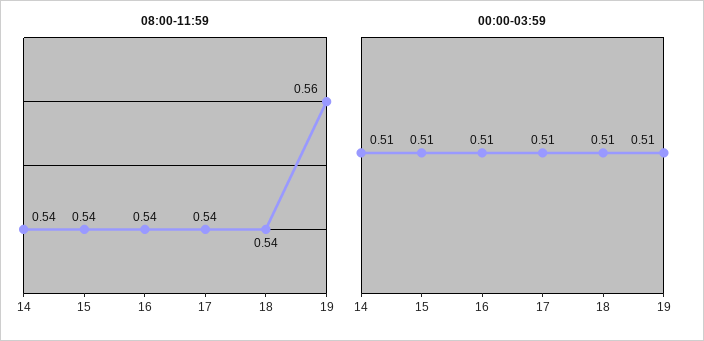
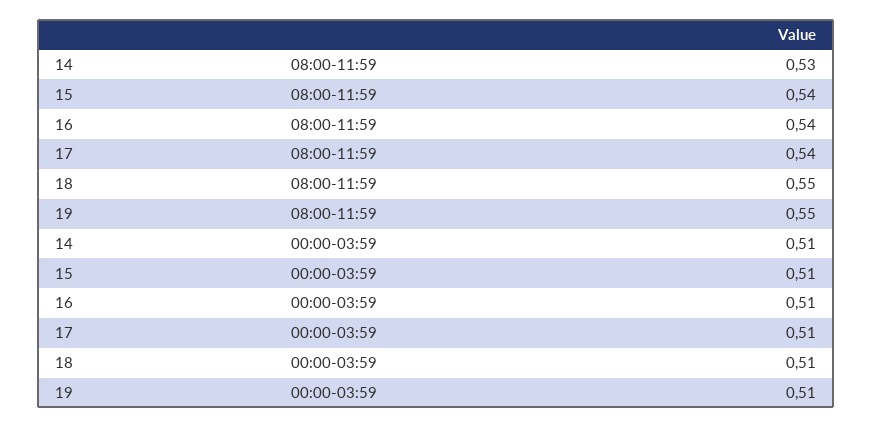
08:00-11:59, 14: 0.54 -> 0.53
08:00-11:59, 18: 0.54 -> 0.55
08:00-11:59, 19: 0.56 -> 0.55

